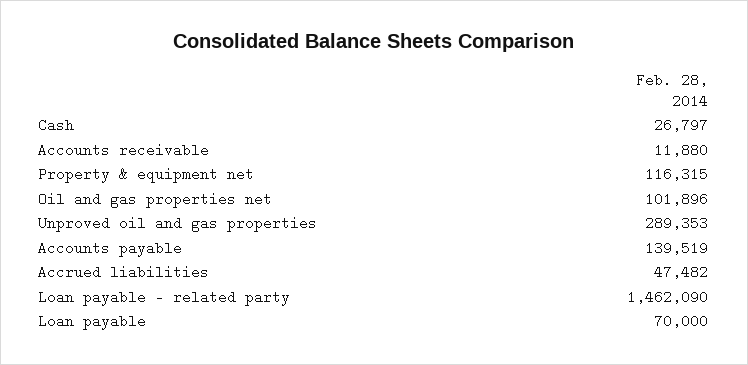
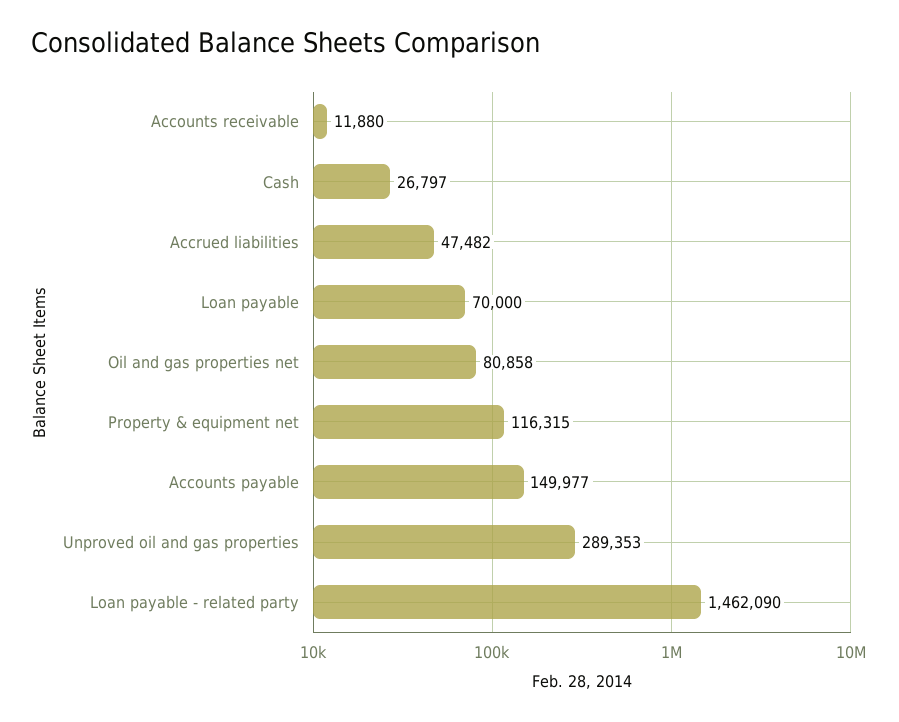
Oil and gas properties net: 101896 -> 80858
Accounts payable: 139519 -> 149977

